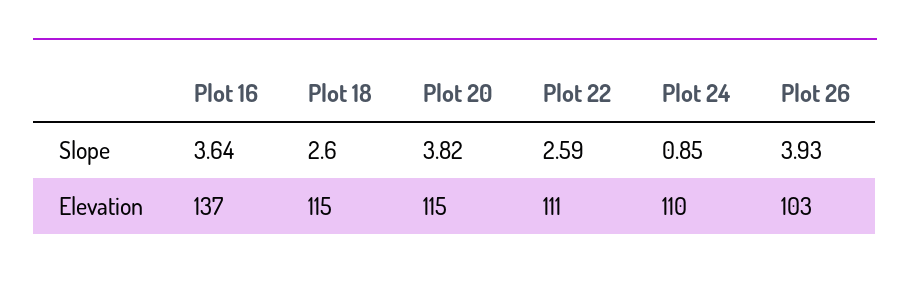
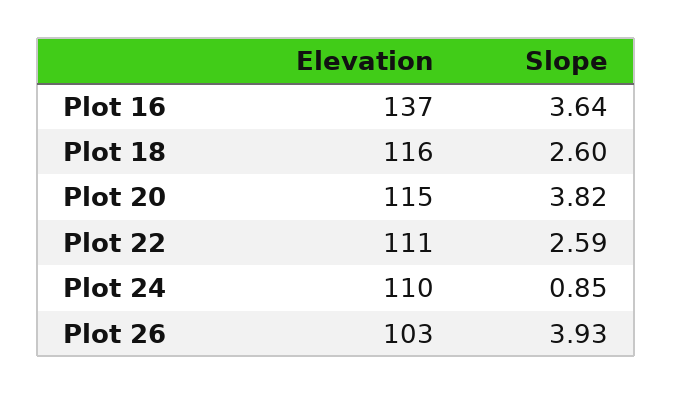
Plot 18, Elevation: 115 -> 116

